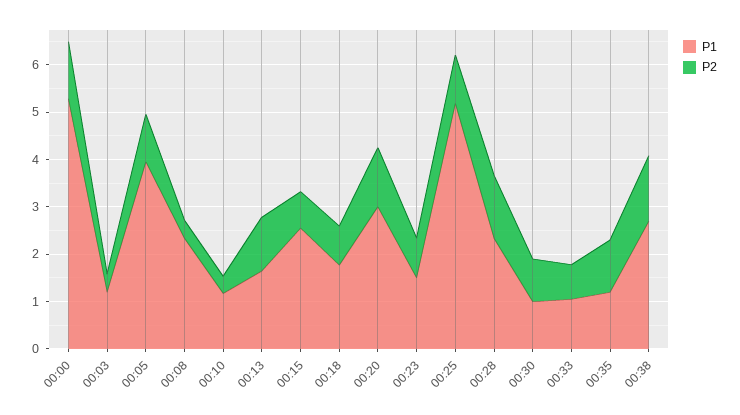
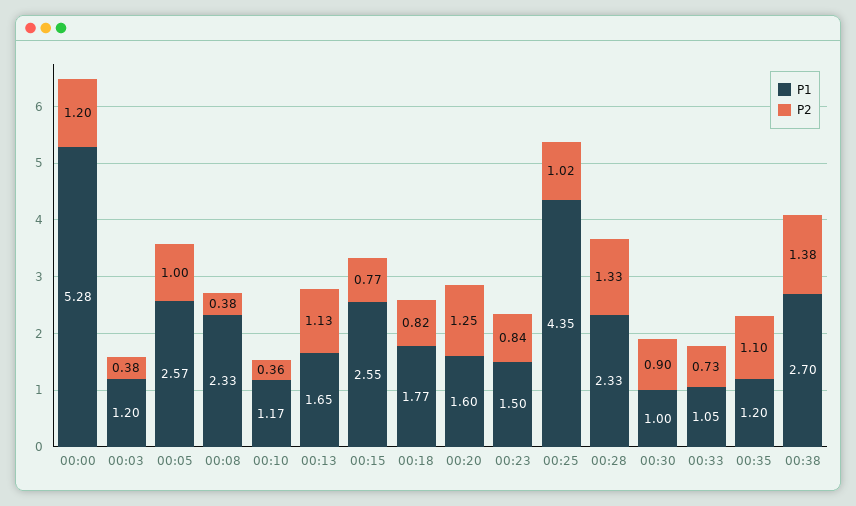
P1, 00:05: 4 -> 2.57
P1, 00:20: 3 -> 1.6
P1, 00:25: 5.2 -> 4.35

